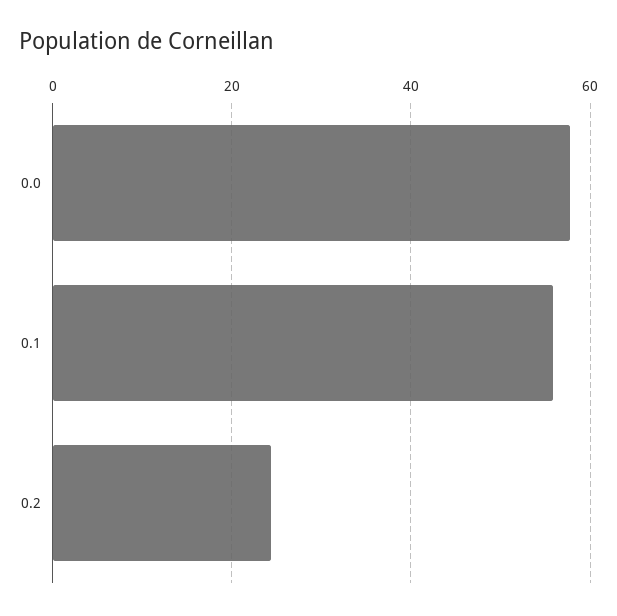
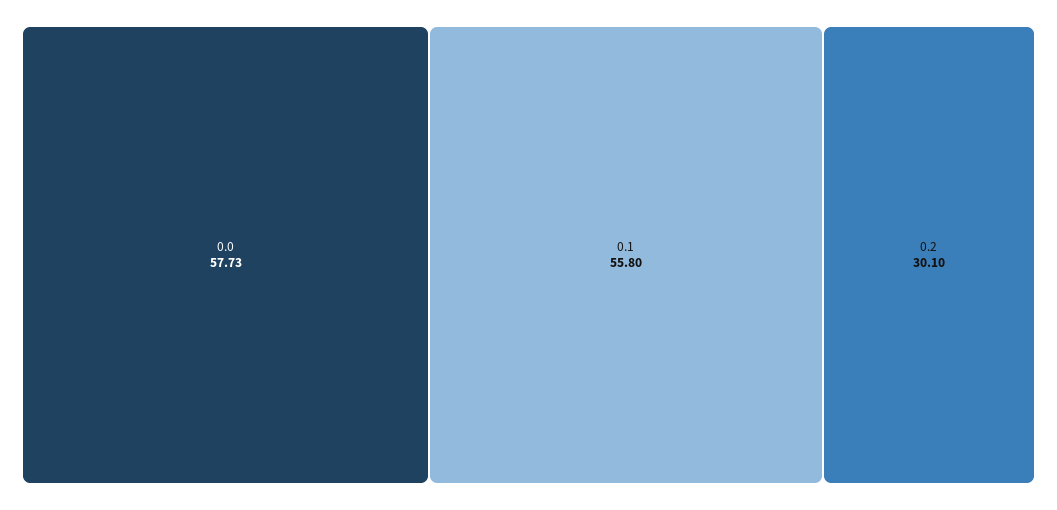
0.2: 24 -> 30.1

